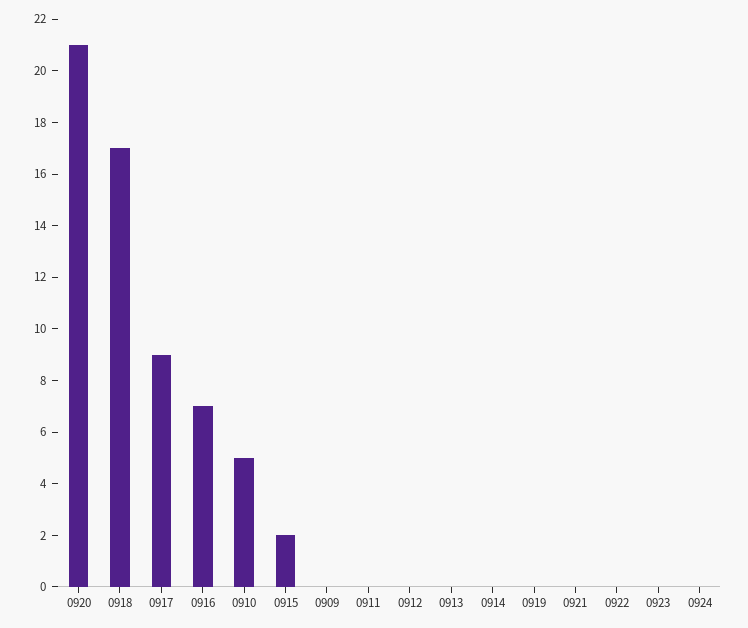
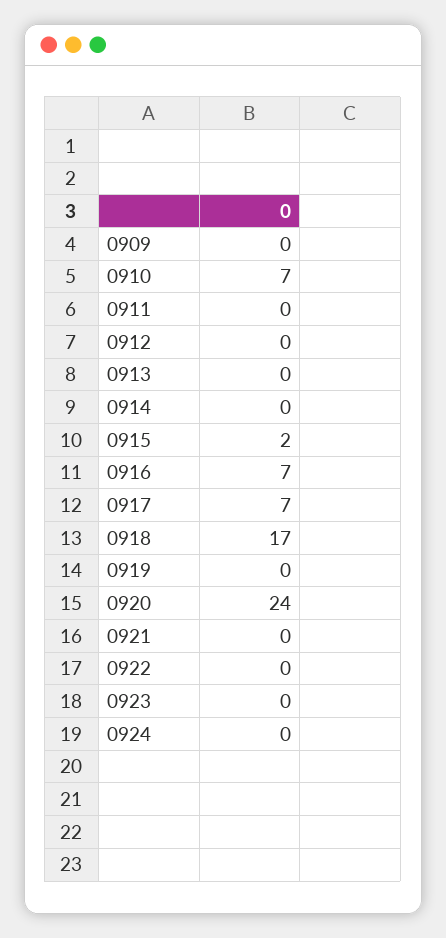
0920: 21 -> 24
0917: 9 -> 7
0910: 5 -> 7

